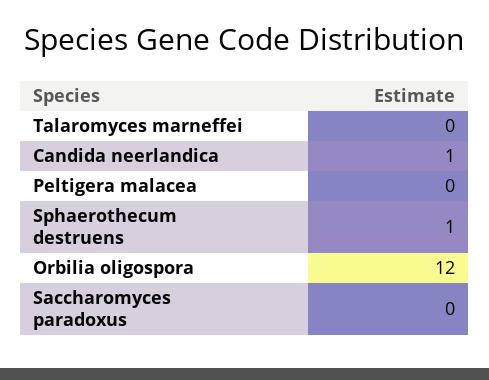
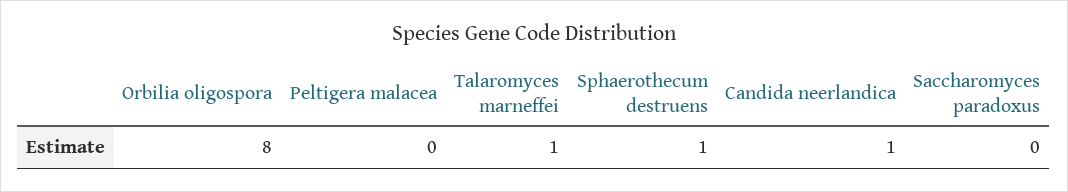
Talaromyces marneffei: 0 -> 1
Orbilia oligospora: 12 -> 8

